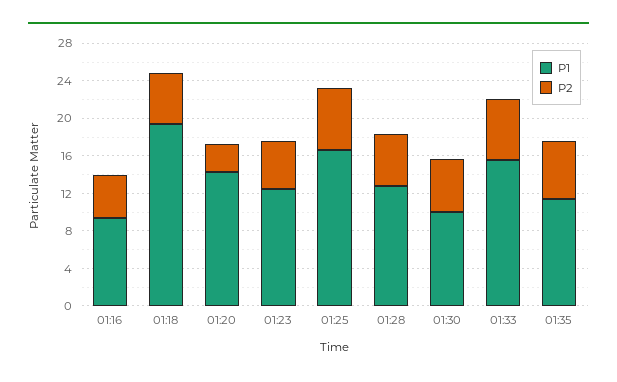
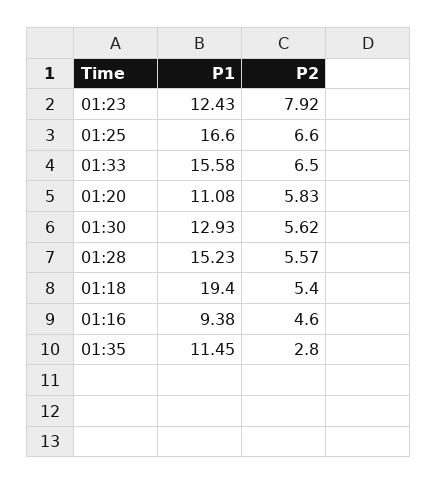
P1, 01:20: 14 -> 11.08
P2, 01:20: 3 -> 5.83
P2, 01:23: 5 -> 7.92
P1, 01:28: 13 -> 15.23
P1, 01:30: 10 -> 12.93
P2, 01:35: 6 -> 2.8

